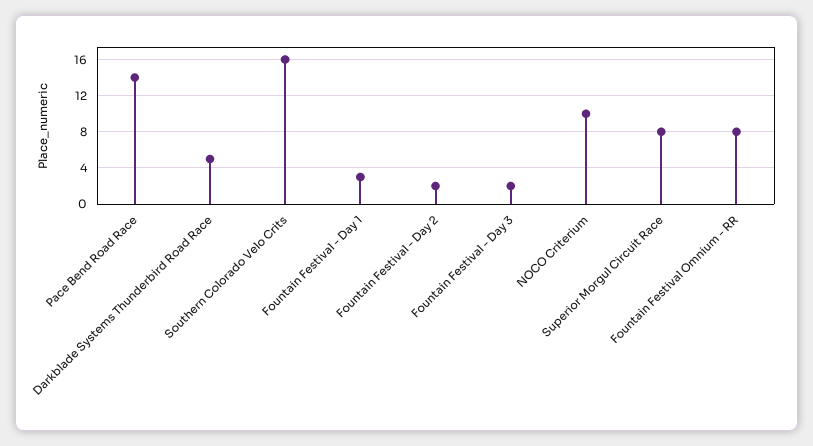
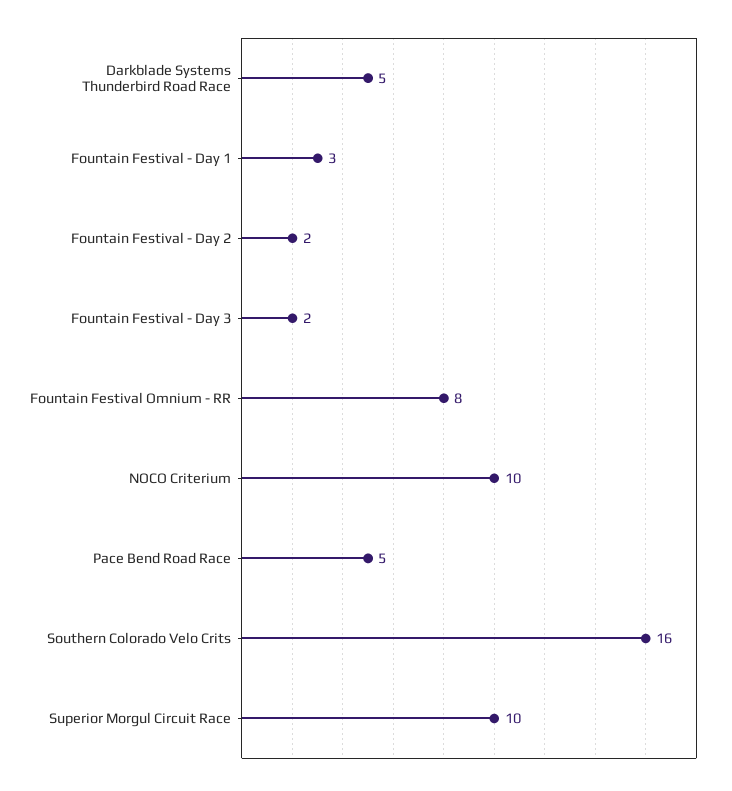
Pace Bend Road Race: 14 -> 5
Superior Morgul Circuit Race: 8 -> 10

